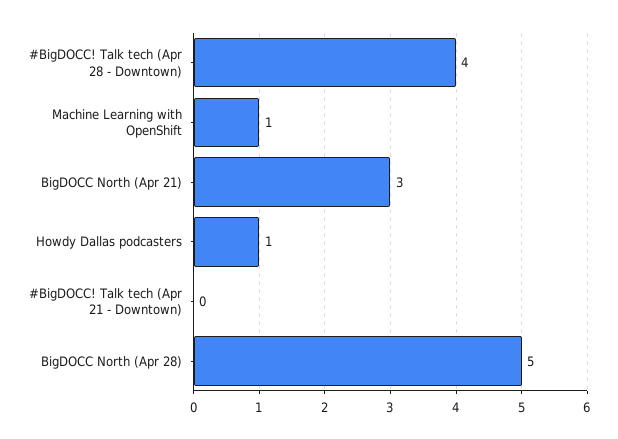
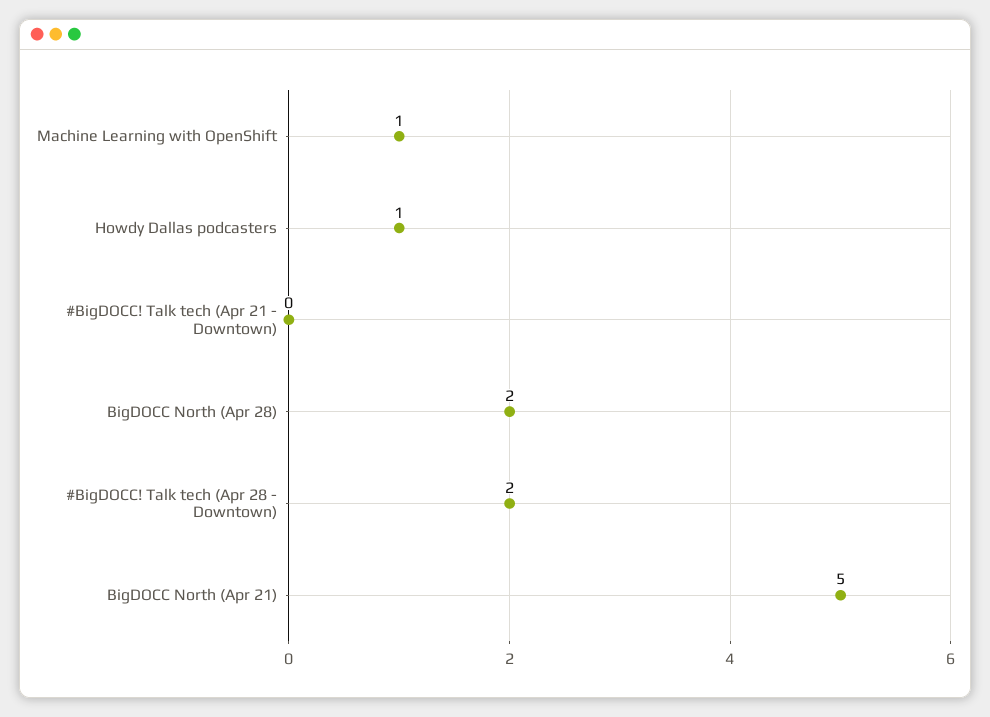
#BigDOCC! Talk tech (Apr 28 - Downtown): 4 -> 2
BigDOCC North (Apr 21): 3 -> 5
BigDOCC North (Apr 28): 5 -> 2

